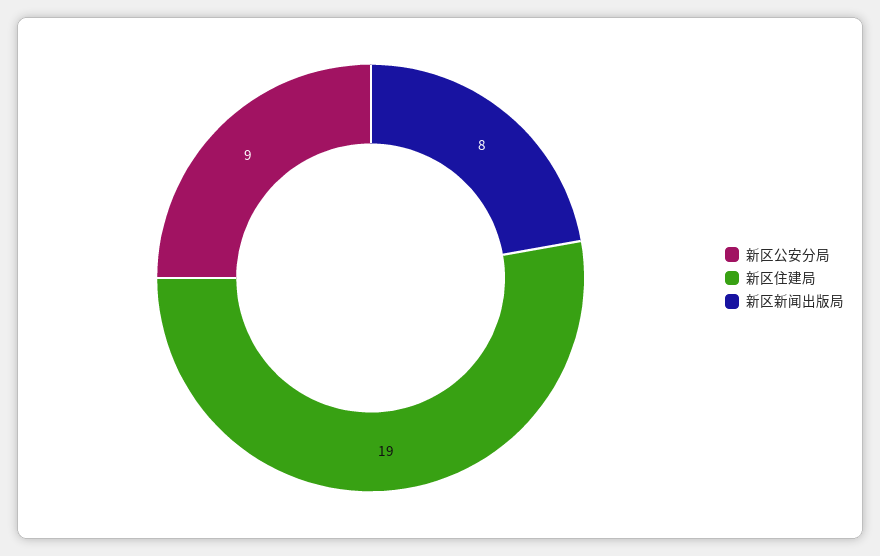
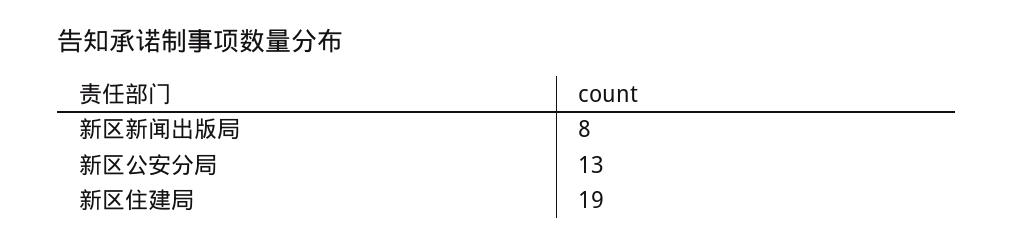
新区公安分局: 9 -> 13

